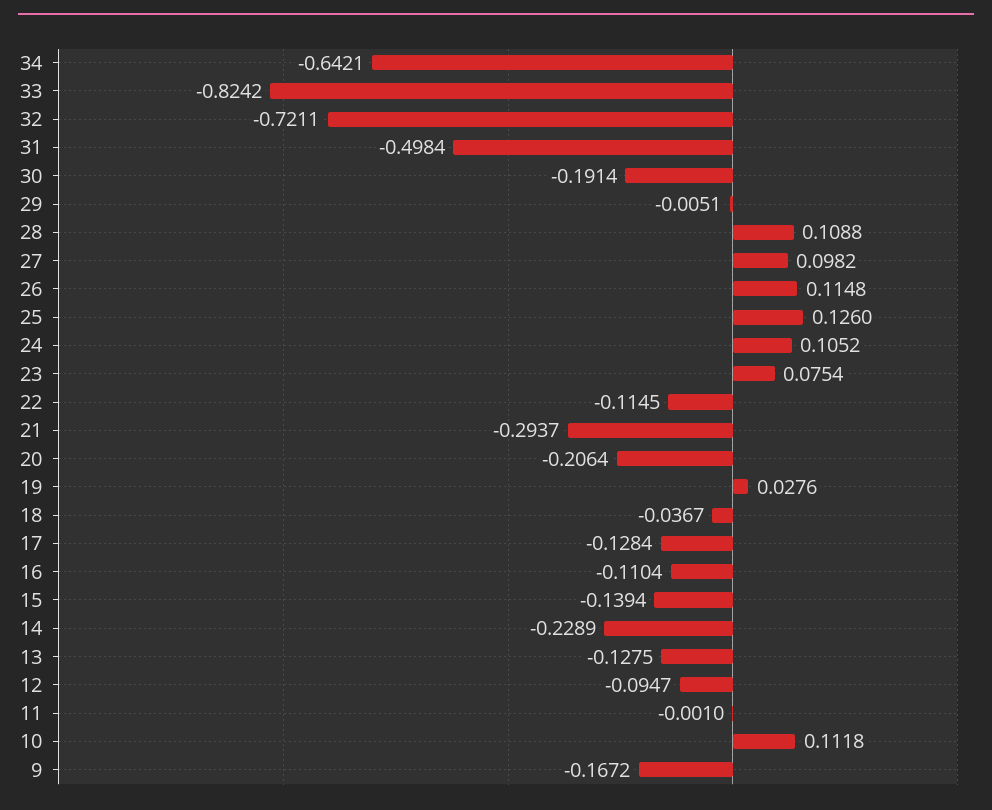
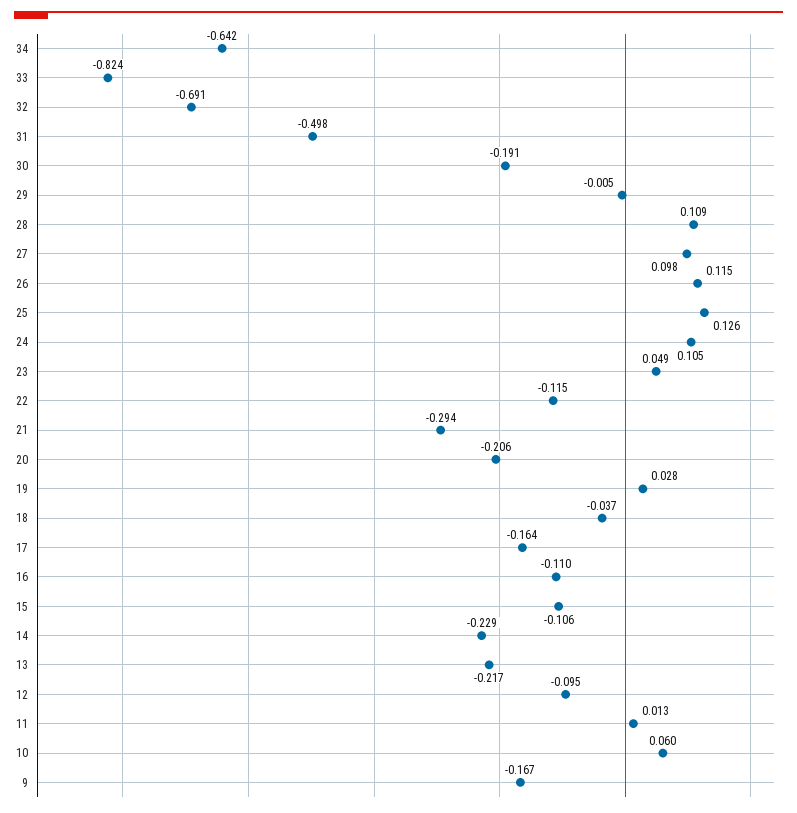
32: -0.7211 -> -0.691
23: 0.0754 -> 0.049
17: -0.1284 -> -0.164
15: -0.1394 -> -0.106
13: -0.1275 -> -0.217
11: -0.001 -> 0.013
10: 0.1118 -> 0.06

